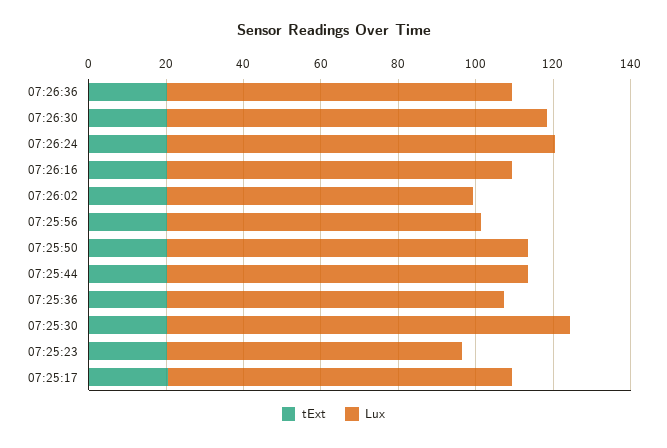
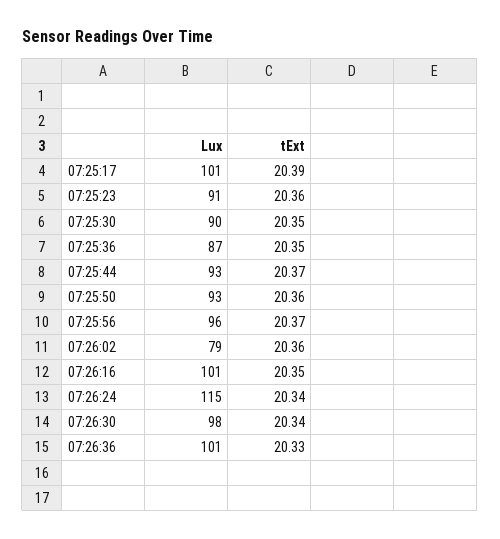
Lux, 07:26:36: 90 -> 101
Lux, 07:26:24: 100 -> 115
Lux, 07:26:16: 90 -> 101
Lux, 07:25:56: 80 -> 96
Lux, 07:25:30: 105 -> 90
Lux, 07:25:23: 75 -> 91
Lux, 07:25:17: 90 -> 101

